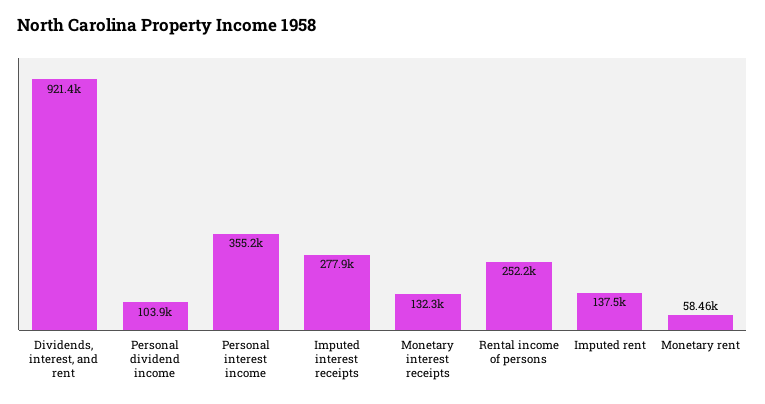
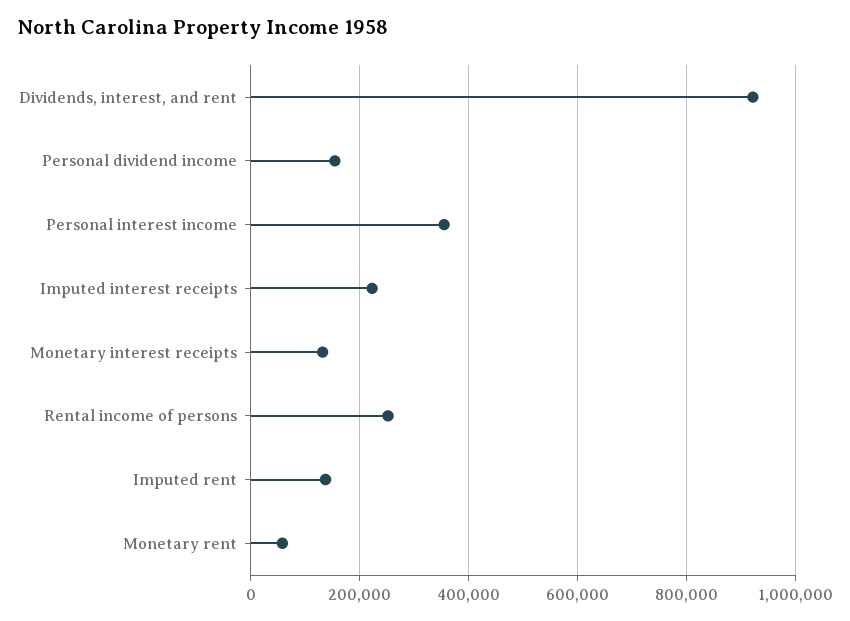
Personal dividend income: 103900 -> 160000
Imputed interest receipts: 277900 -> 220000

